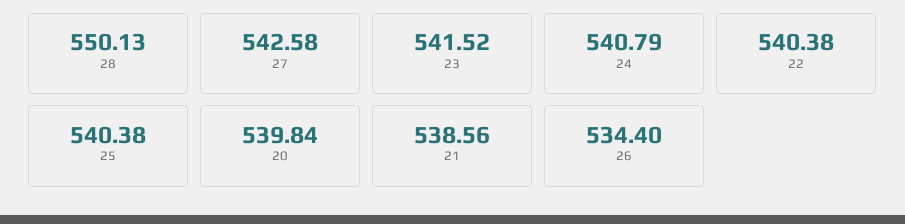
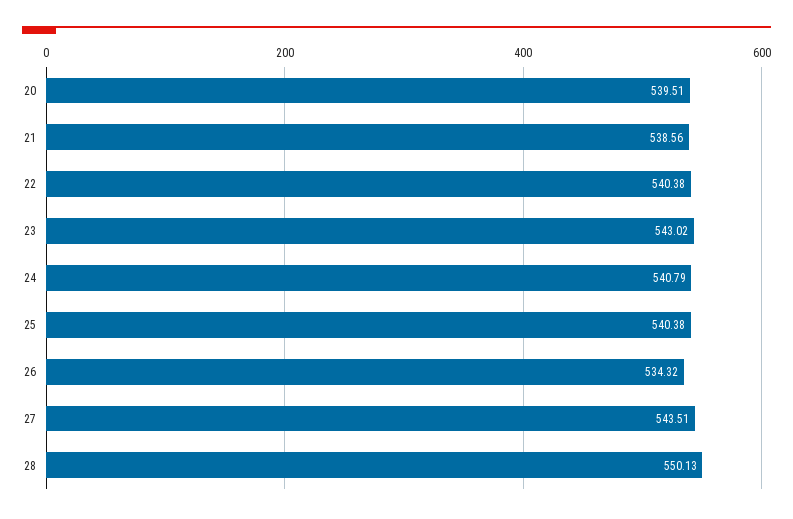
27: 542.58 -> 543.51
23: 541.52 -> 543.02
20: 539.84 -> 539.51
26: 534.4 -> 534.32

